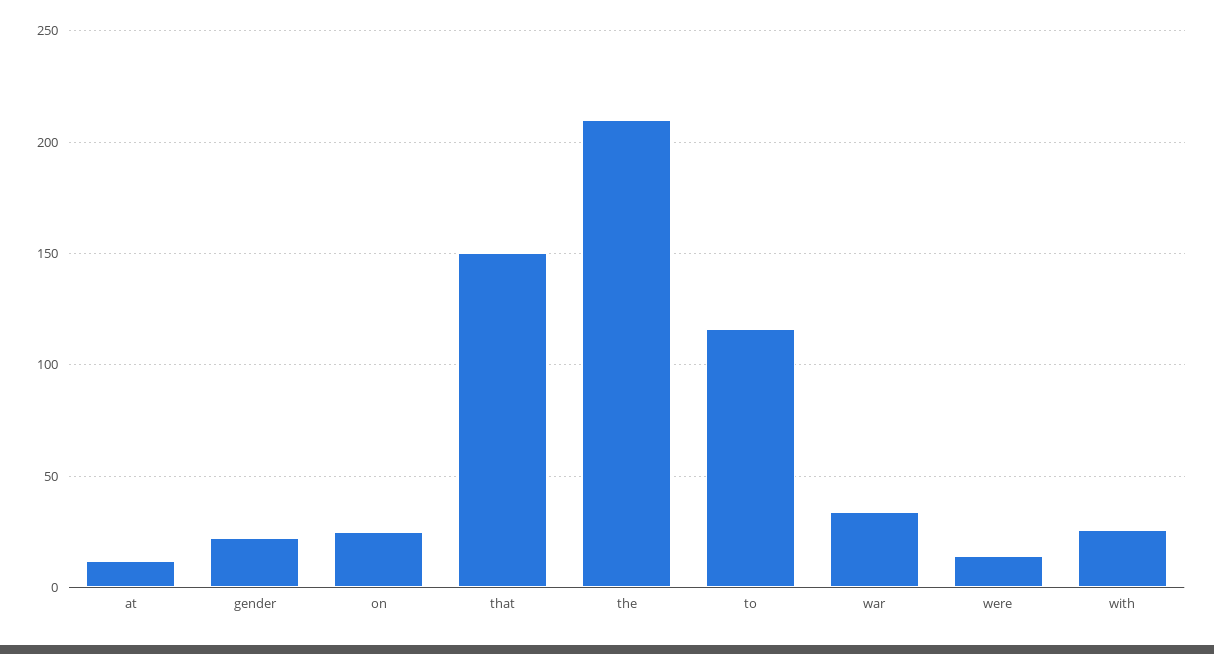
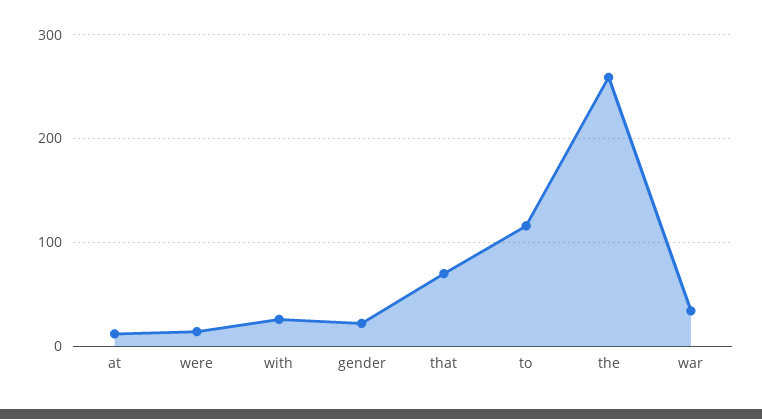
on: 25 -> none
that: 150 -> 70
the: 210 -> 260

